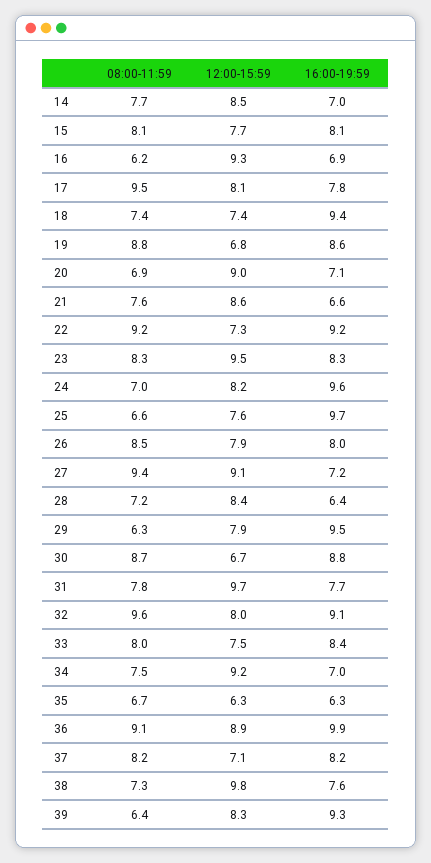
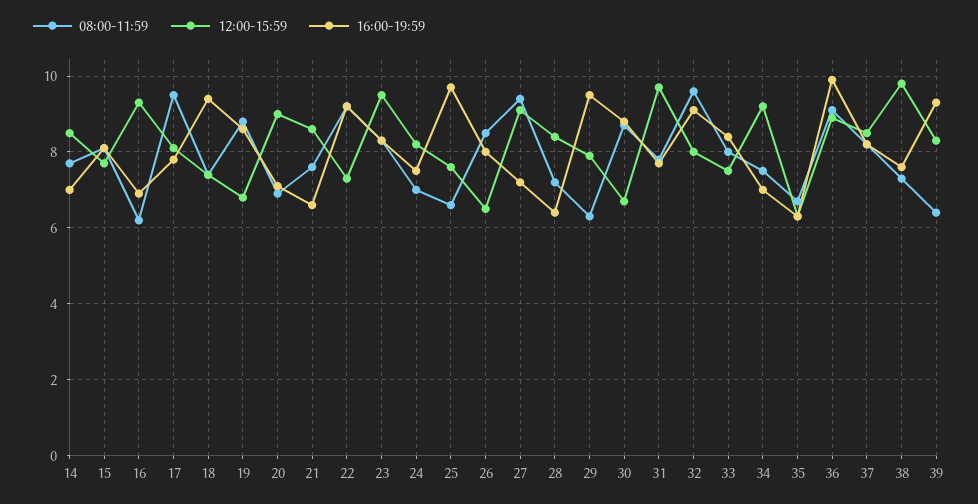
16:00-19:59, 24: 9.6 -> 7.5
12:00-15:59, 26: 7.9 -> 6.5
12:00-15:59, 37: 7.1 -> 8.5

